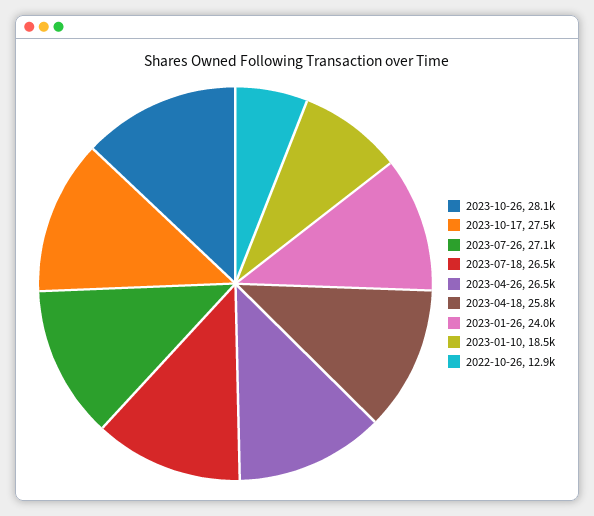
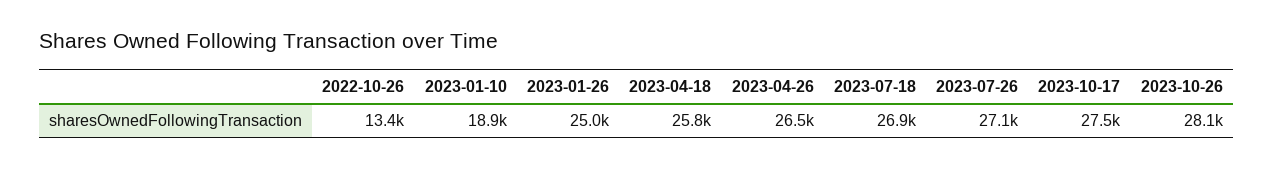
2023-07-18: 26500 -> 26900
2023-01-26: 24000 -> 25000
2023-01-10: 18500 -> 18900
2022-10-26: 12900 -> 13400

